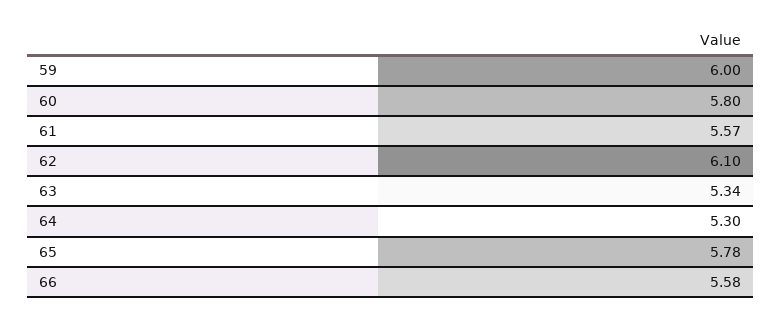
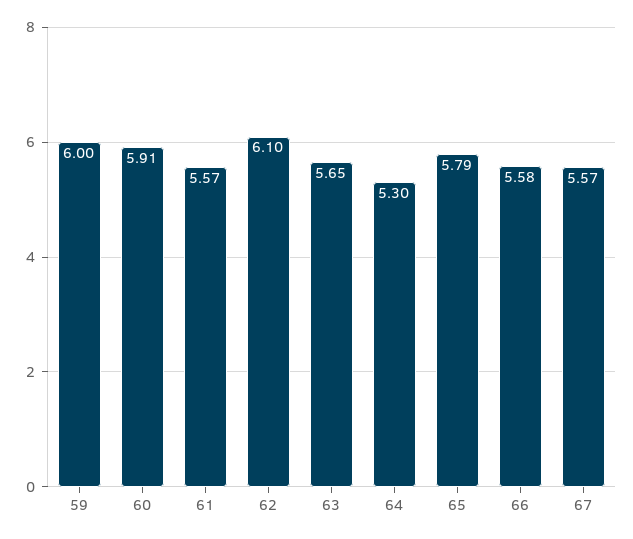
60: 5.8 -> 5.91
63: 5.34 -> 5.65
65: 5.78 -> 5.79
67: none -> 5.57

